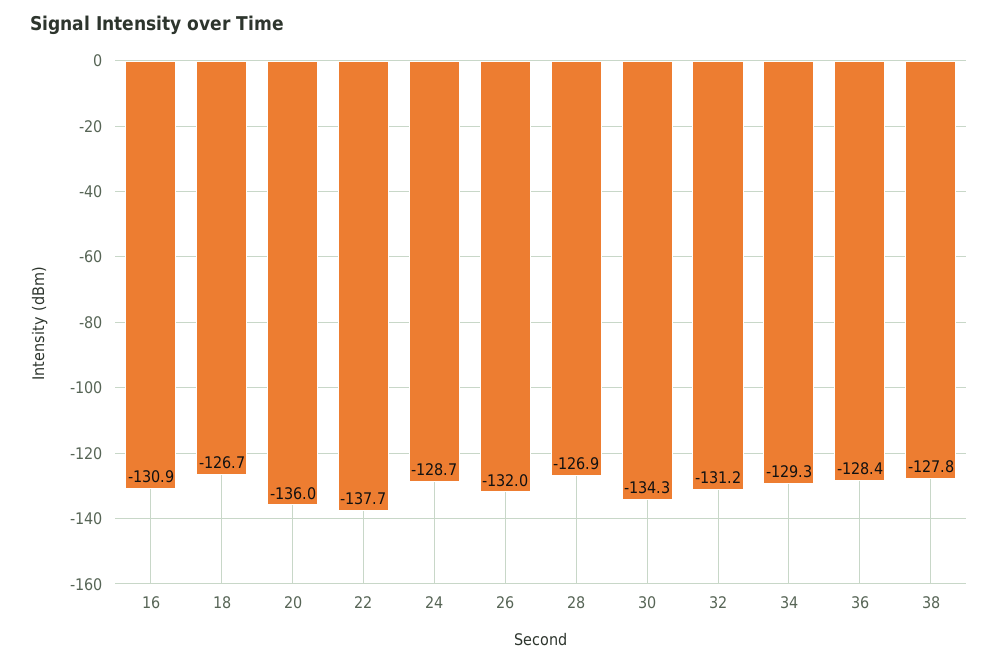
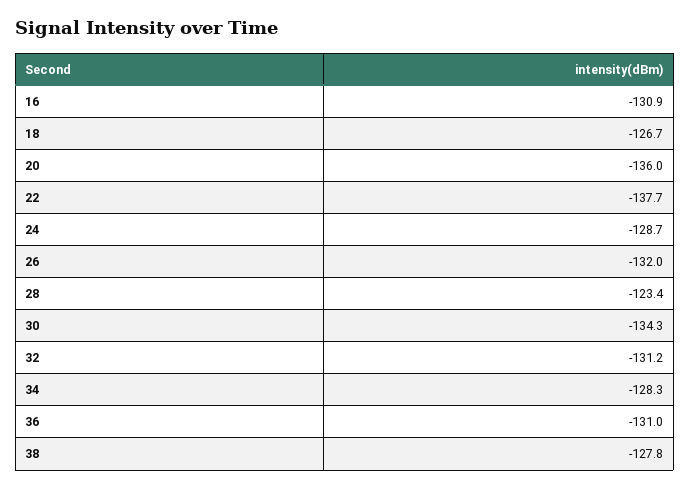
28: -126.9 -> -123.4
34: -129.3 -> -128.3
36: -128.4 -> -131

